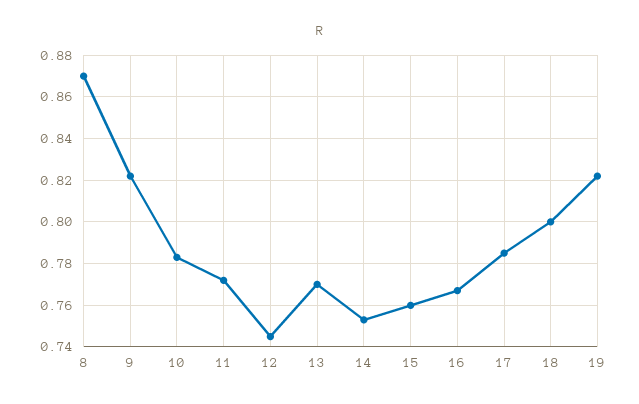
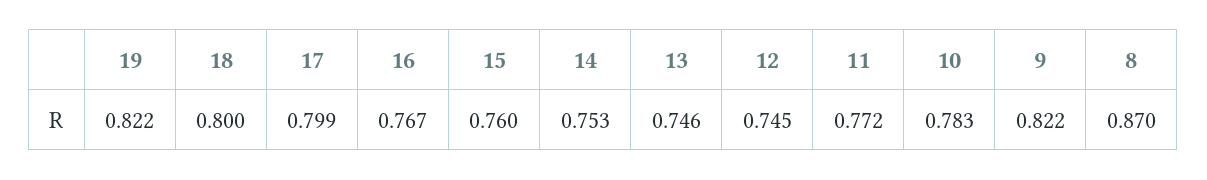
13: 0.77 -> 0.746
17: 0.785 -> 0.799

